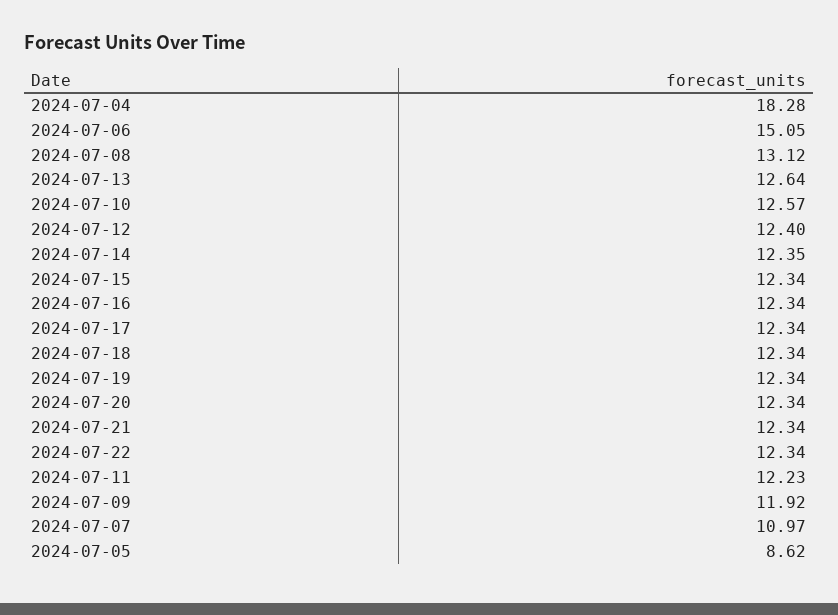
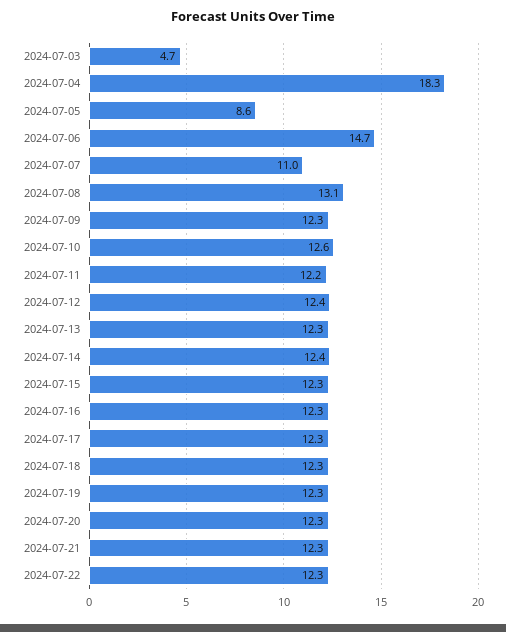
2024-07-06: 15.05 -> 14.7
2024-07-13: 12.64 -> 12.3
2024-07-09: 11.92 -> 12.3
2024-07-03: none -> 4.7

